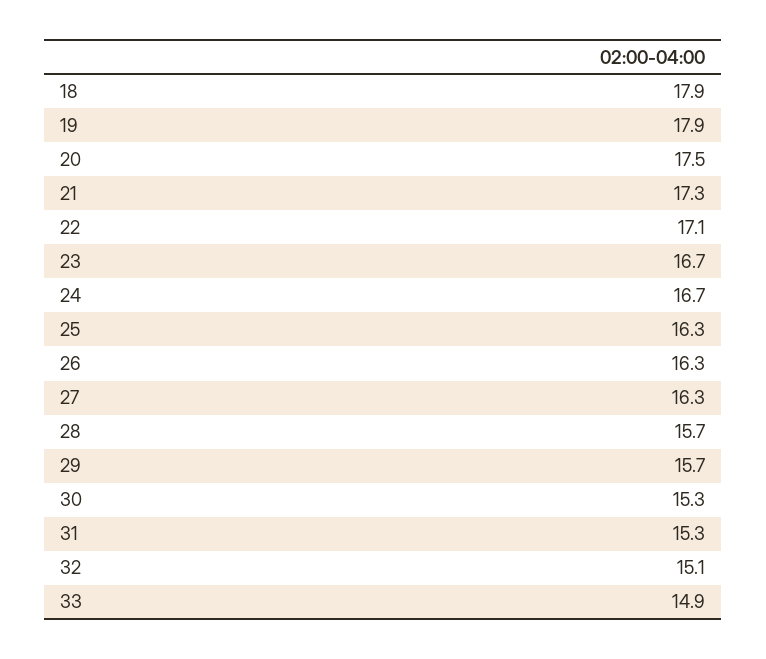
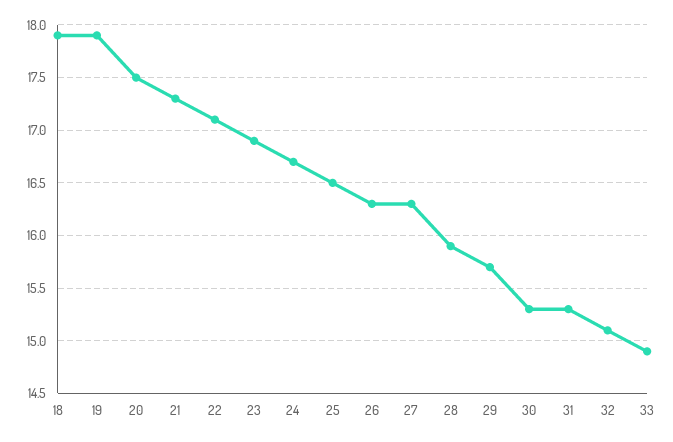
23: 16.7 -> 16.9
25: 16.3 -> 16.5
28: 15.7 -> 15.9

